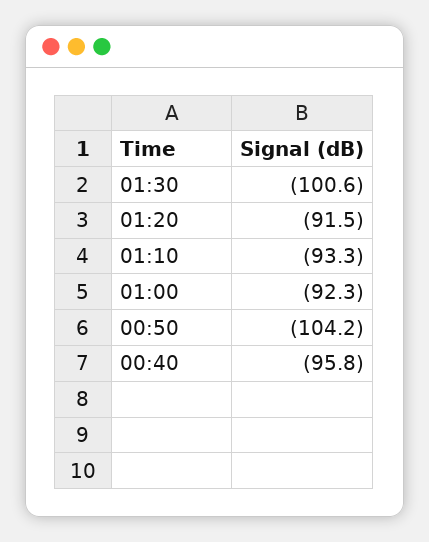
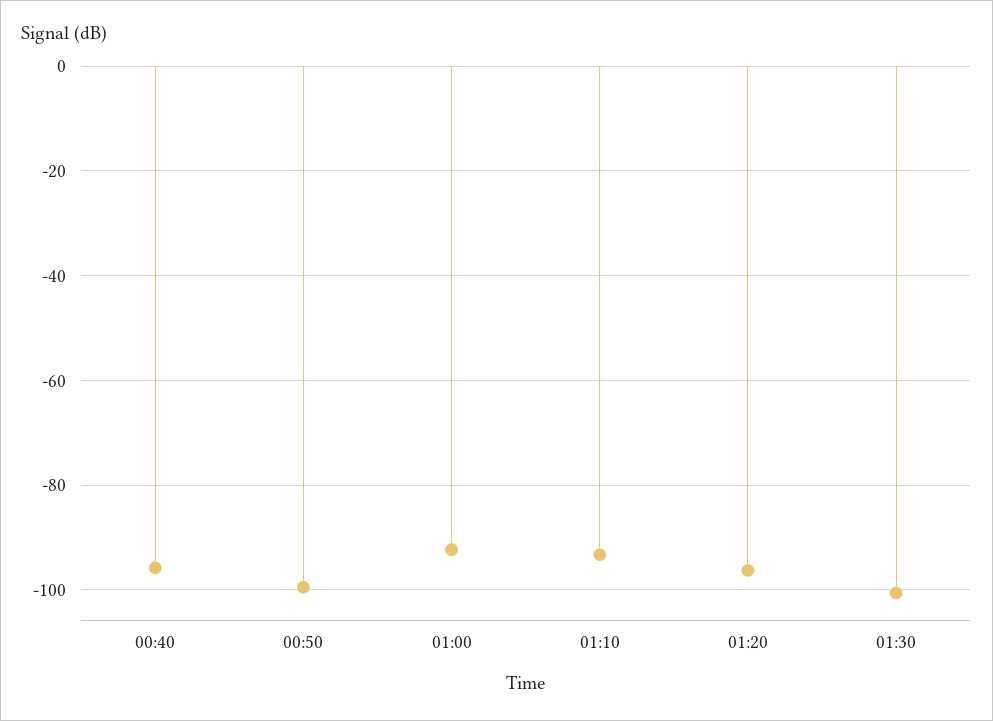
01:20: -91.5 -> -96
00:50: -104.2 -> -100

